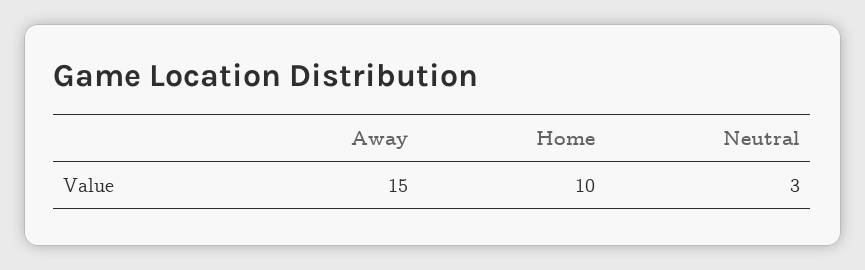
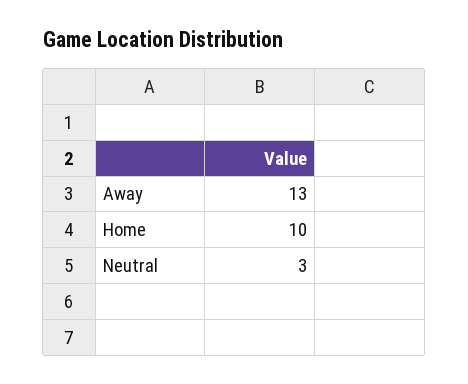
Away: 15 -> 13

